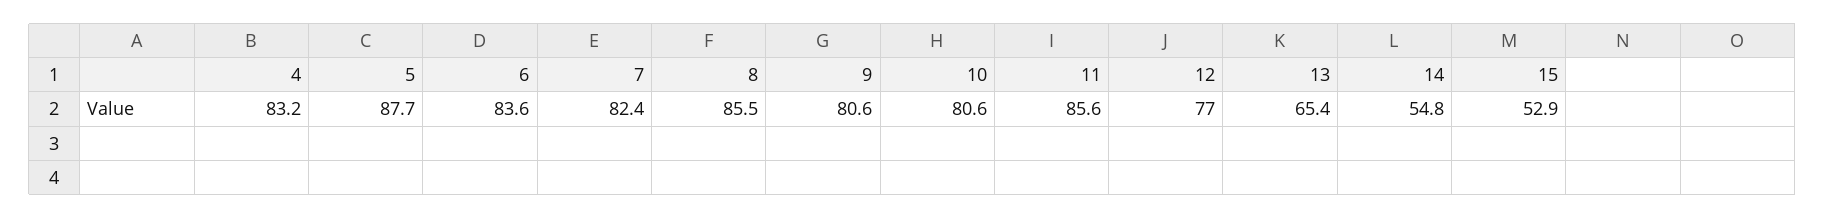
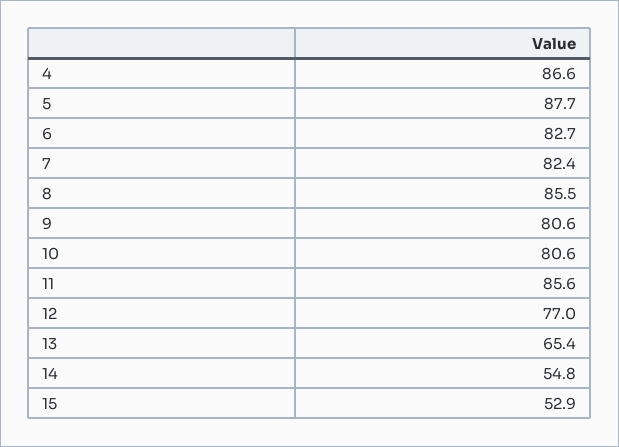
4: 83.2 -> 86.6
6: 83.6 -> 82.7

